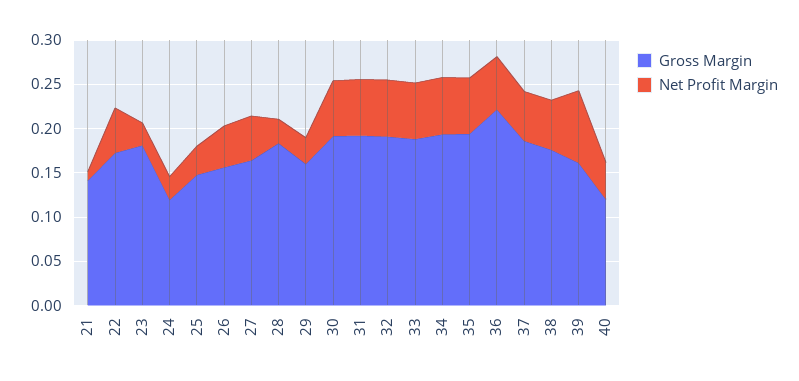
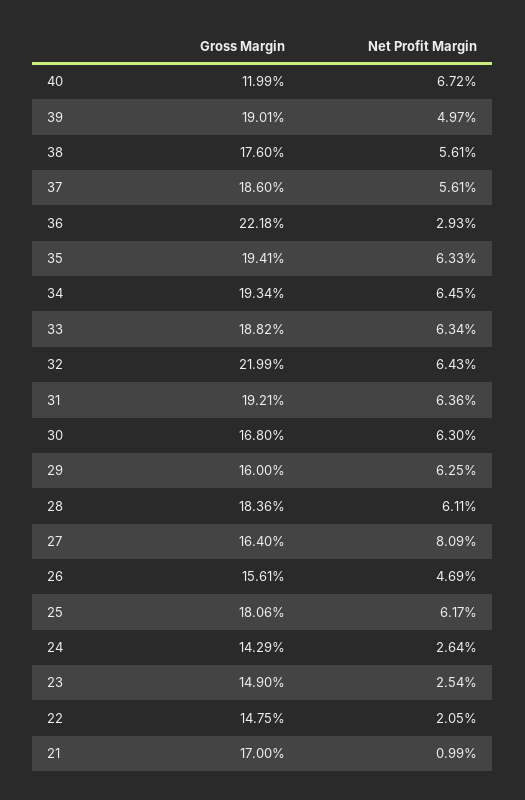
Gross Margin, 21: 0.14 -> 0.17
Gross Margin, 22: 0.17 -> 0.1475
Net Profit Margin, 22: 0.05 -> 0.0205
Gross Margin, 23: 0.18 -> 0.149
Gross Margin, 24: 0.12 -> 0.1429
Gross Margin, 25: 0.15 -> 0.1806
Net Profit Margin, 25: 0.03 -> 0.0617
Net Profit Margin, 27: 0.05 -> 0.0809
Net Profit Margin, 28: 0.03 -> 0.0611
Net Profit Margin, 29: 0.03 -> 0.0625
Gross Margin, 30: 0.19 -> 0.168
Gross Margin, 32: 0.19 -> 0.2199
Net Profit Margin, 36: 0.06 -> 0.0293
Gross Margin, 39: 0.16 -> 0.1901
Net Profit Margin, 39: 0.08 -> 0.0497
Net Profit Margin, 40: 0.04 -> 0.0672

